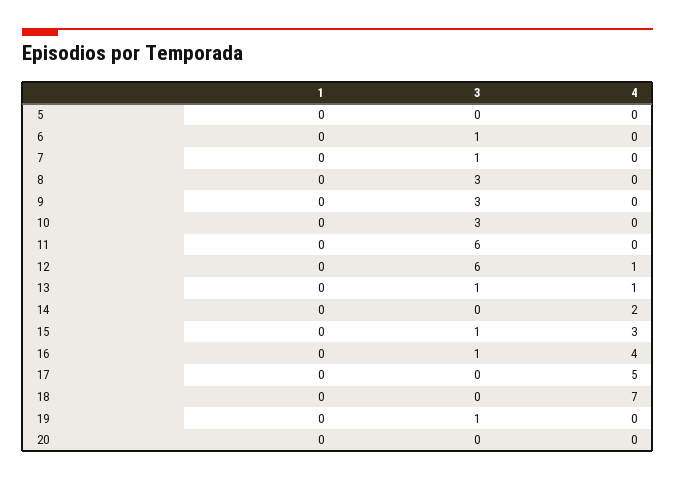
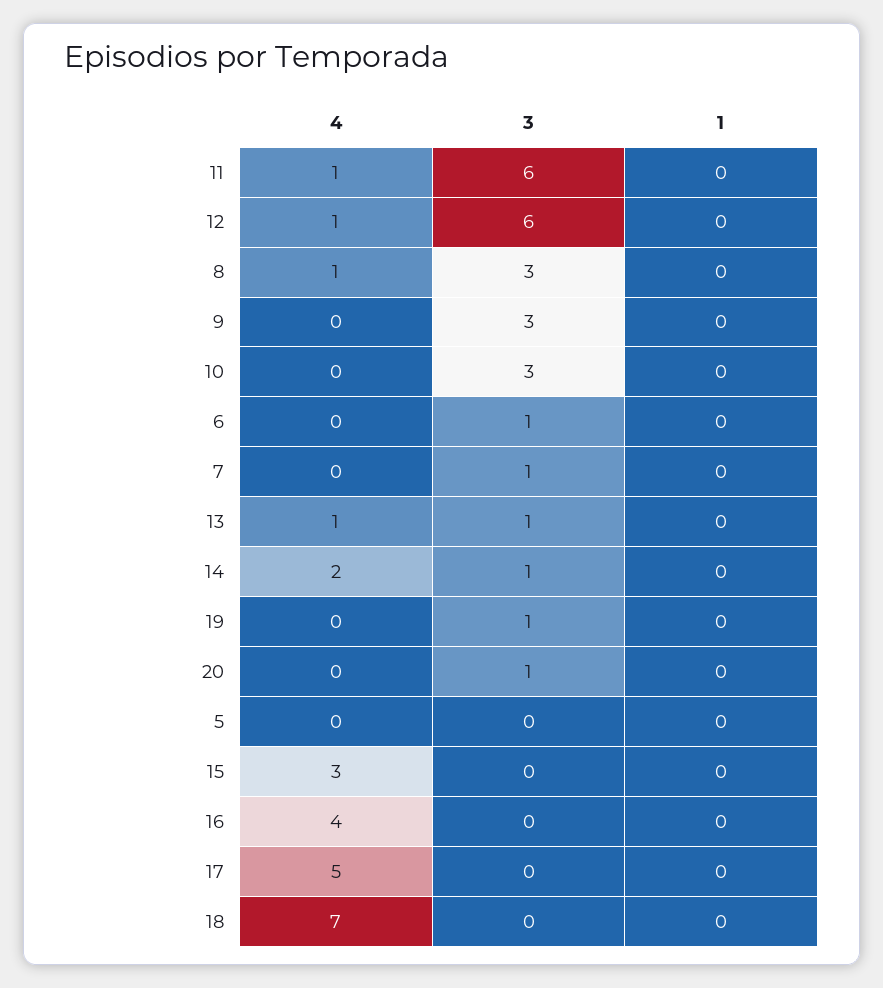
4, 8: 0 -> 1
4, 11: 0 -> 1
3, 14: 0 -> 1
3, 15: 1 -> 0
3, 16: 1 -> 0
3, 20: 0 -> 1

